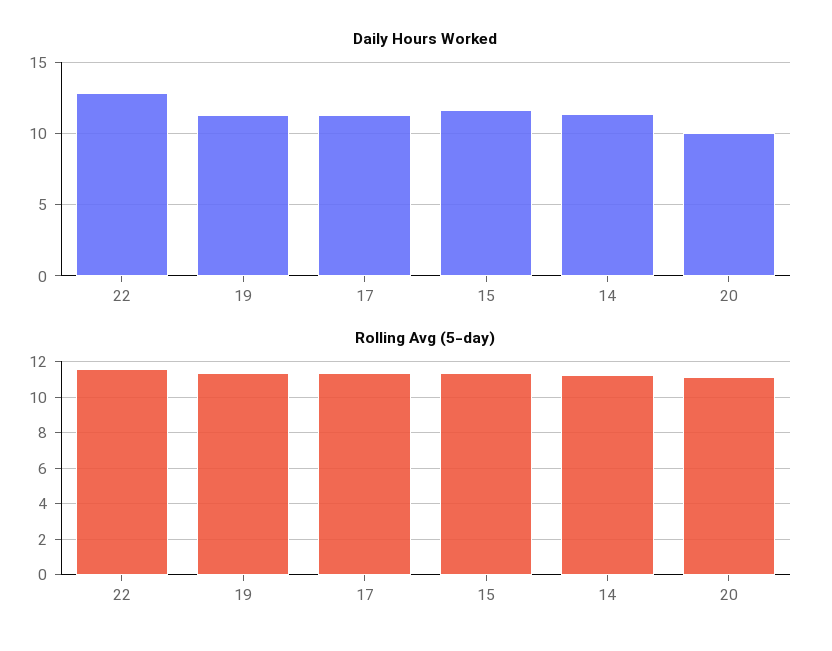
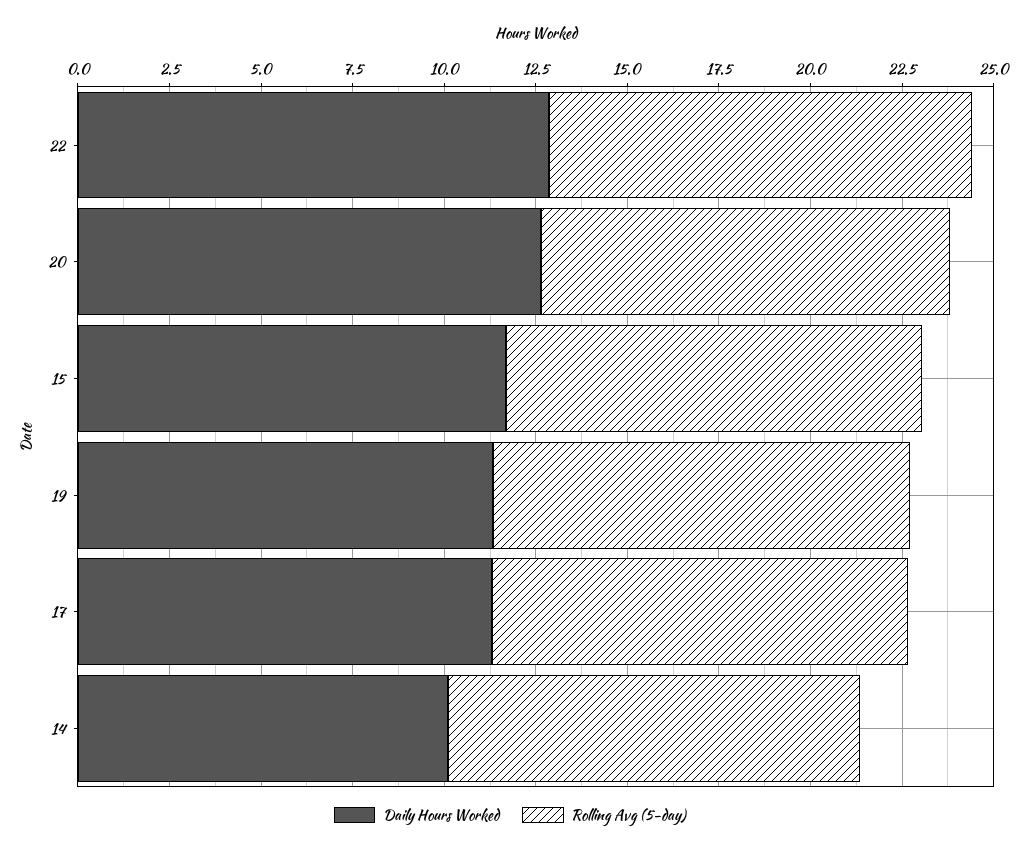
Daily Hours Worked, 14: 11.5 -> 10
Daily Hours Worked, 20: 10 -> 12.5

